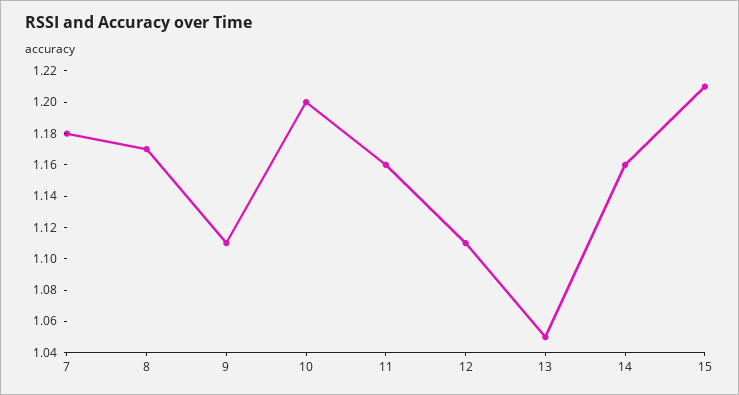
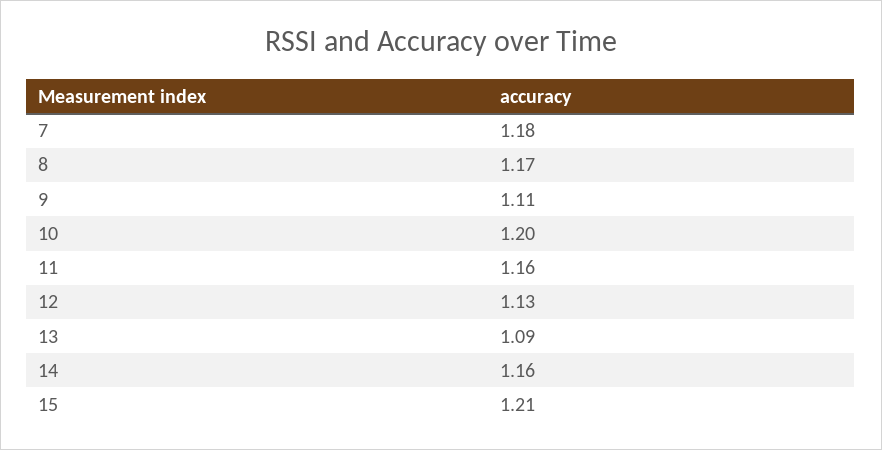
12: 1.11 -> 1.13
13: 1.05 -> 1.09

